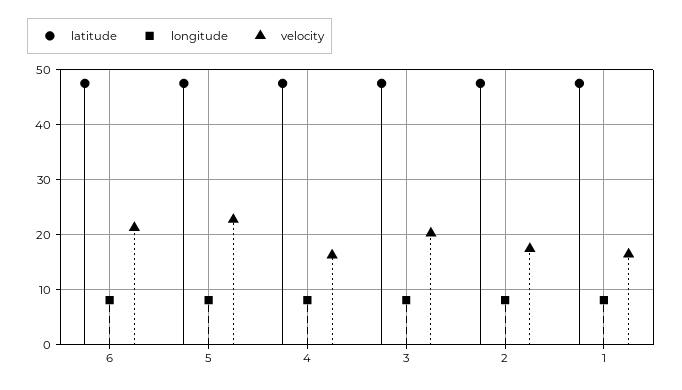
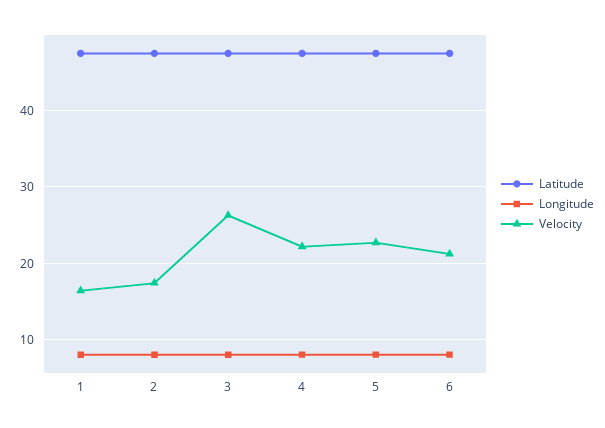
velocity, 4: 16 -> 22
velocity, 3: 20 -> 26

